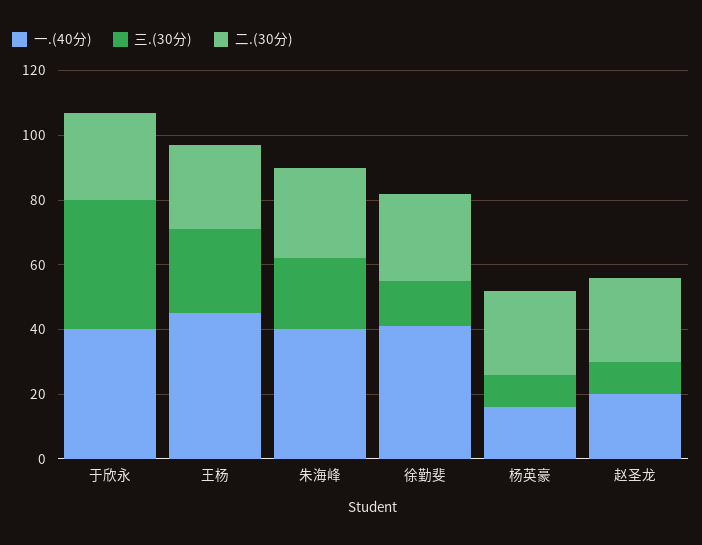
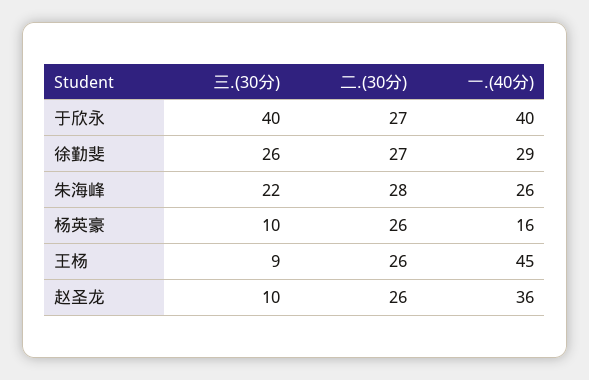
三.(30分), 王杨: 25 -> 9
一.(40分), 朱海峰: 40 -> 26
一.(40分), 徐勤斐: 40 -> 29
三.(30分), 徐勤斐: 15 -> 26
一.(40分), 赵圣龙: 20 -> 36

